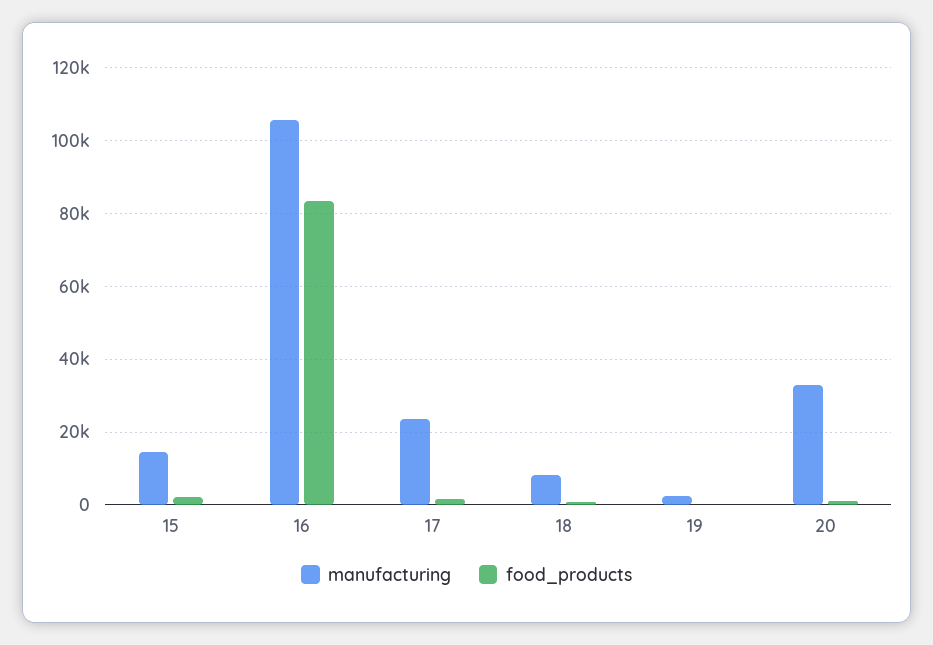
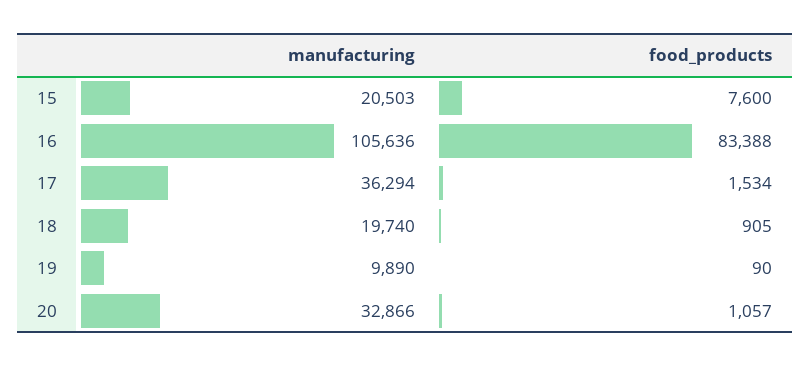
manufacturing, 15: 14000 -> 20503
food_products, 15: 2000 -> 7600
manufacturing, 17: 24000 -> 36294
manufacturing, 18: 8000 -> 19740
manufacturing, 19: 2000 -> 9890

